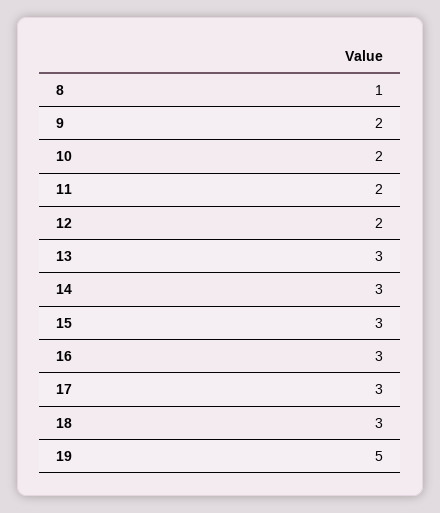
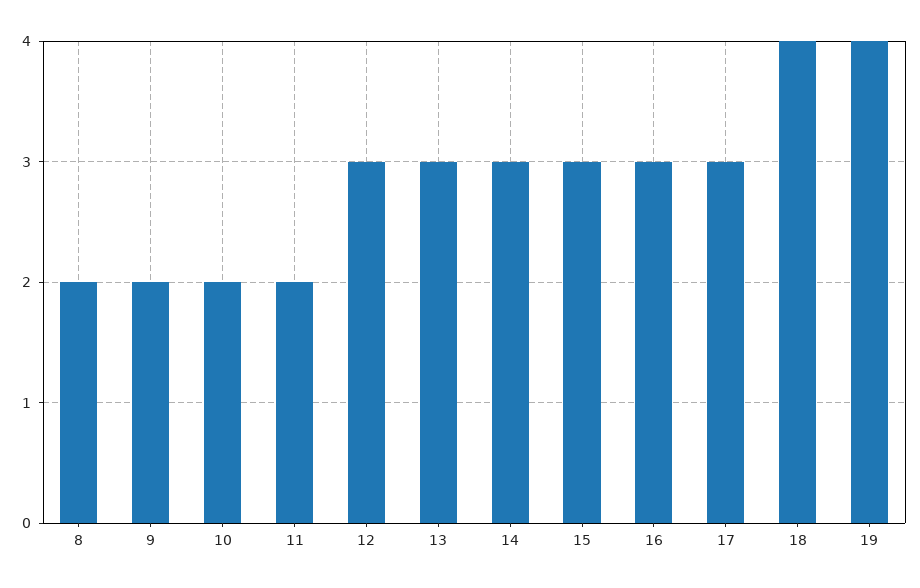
8: 1 -> 2
12: 2 -> 3
18: 3 -> 4
19: 5 -> 4

